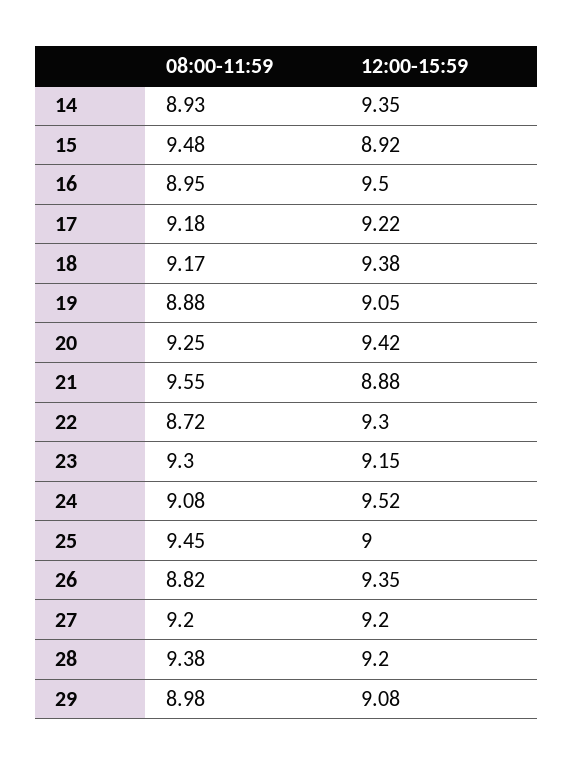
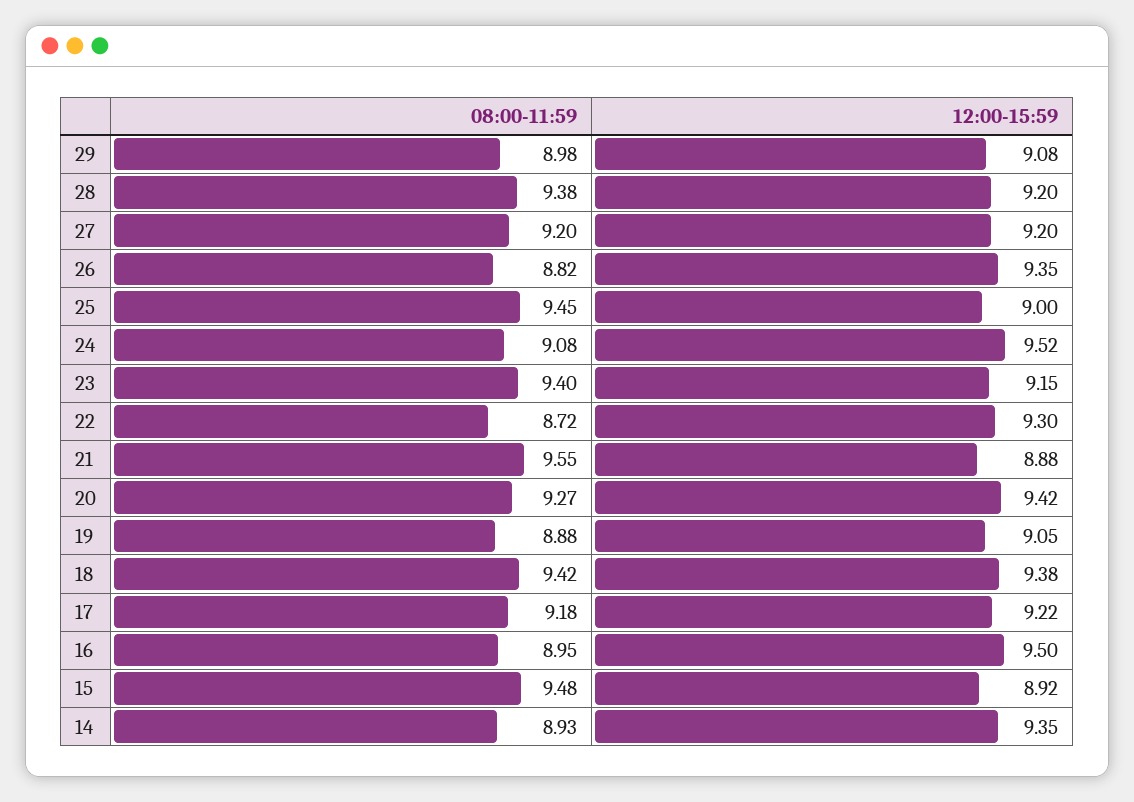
08:00-11:59, 18: 9.17 -> 9.42
08:00-11:59, 20: 9.25 -> 9.27
08:00-11:59, 23: 9.3 -> 9.4

